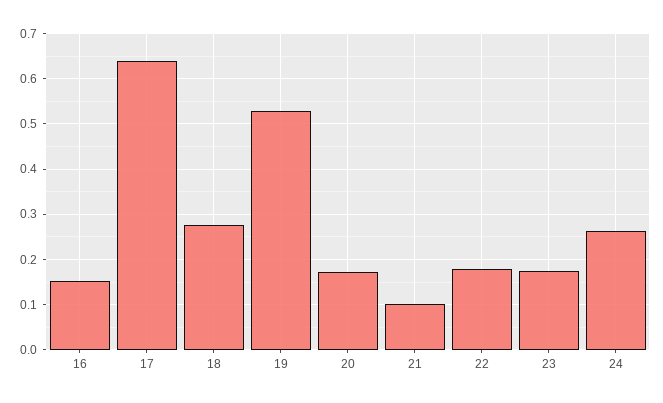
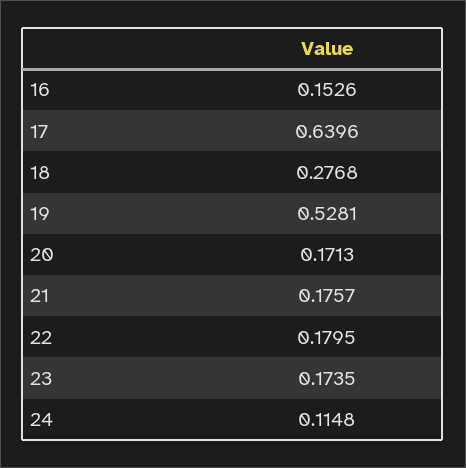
21: 0.1 -> 0.1757
24: 0.26 -> 0.1148

